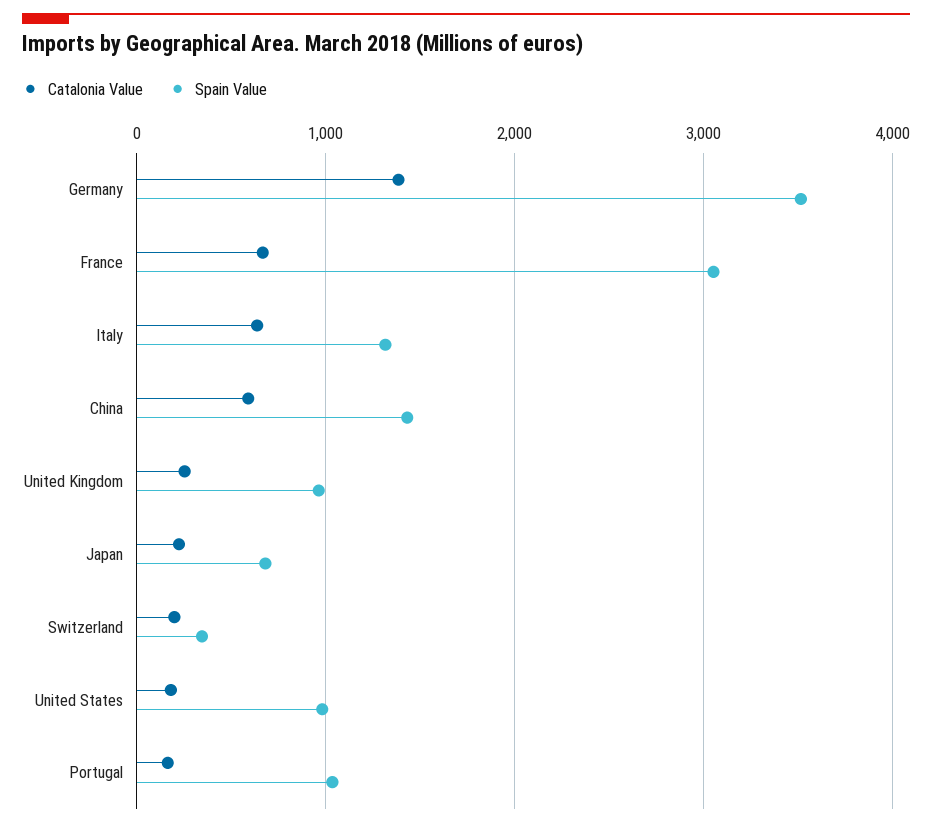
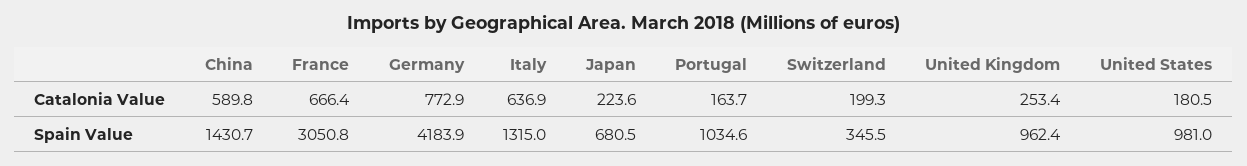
Catalonia Value, Germany: 1400 -> 772.9
Spain Value, Germany: 3500 -> 4183.9

